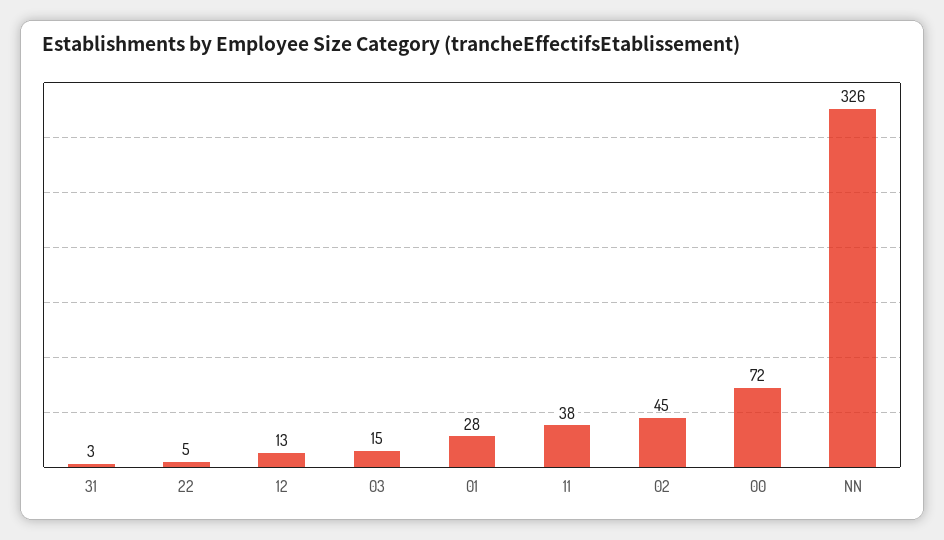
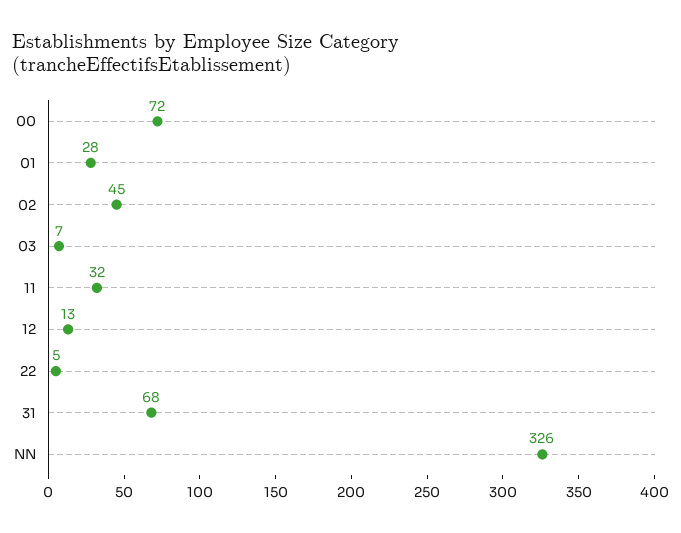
31: 3 -> 68
03: 15 -> 7
11: 38 -> 32

